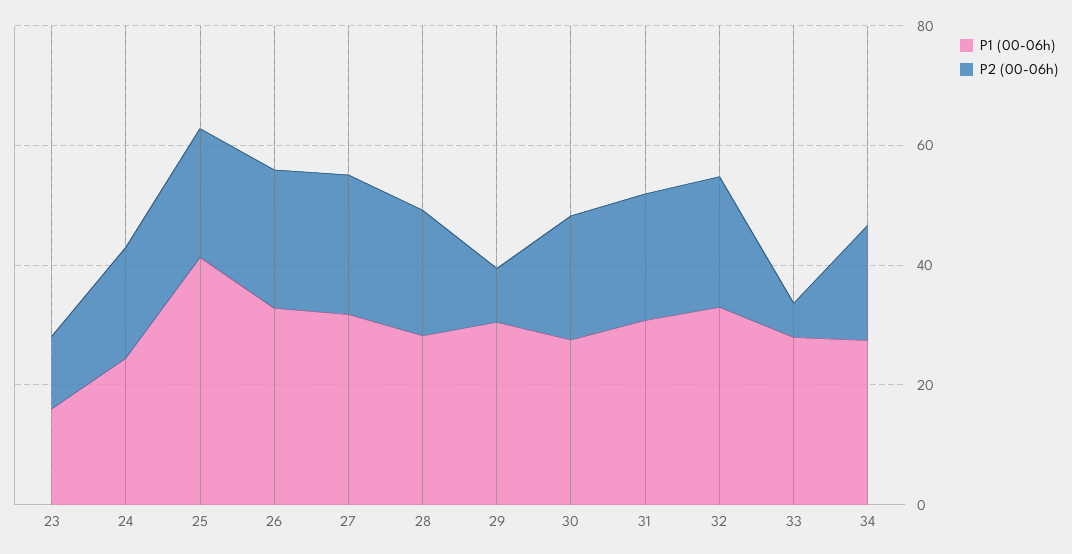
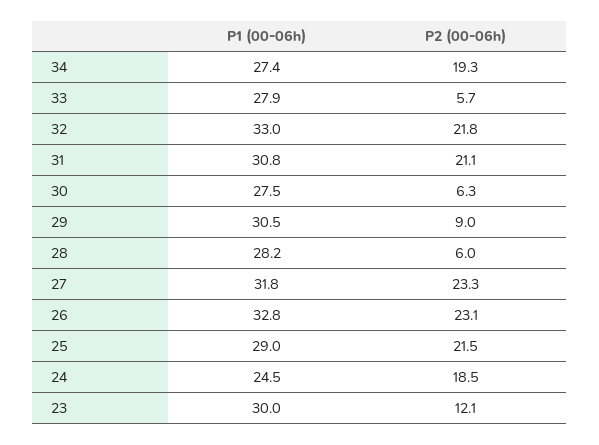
P1 (00-06h), 23: 15 -> 30
P1 (00-06h), 25: 40 -> 29
P2 (00-06h), 28: 20 -> 6
P2 (00-06h), 30: 20 -> 6.3

